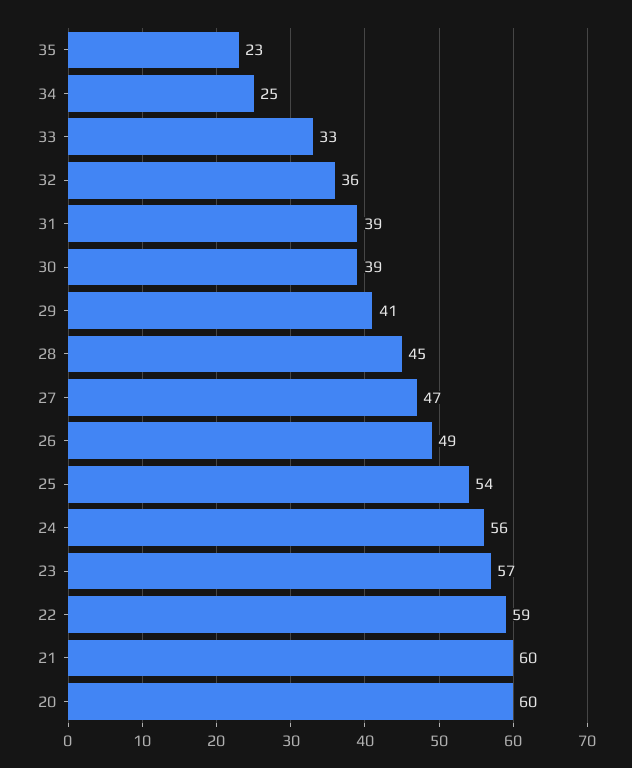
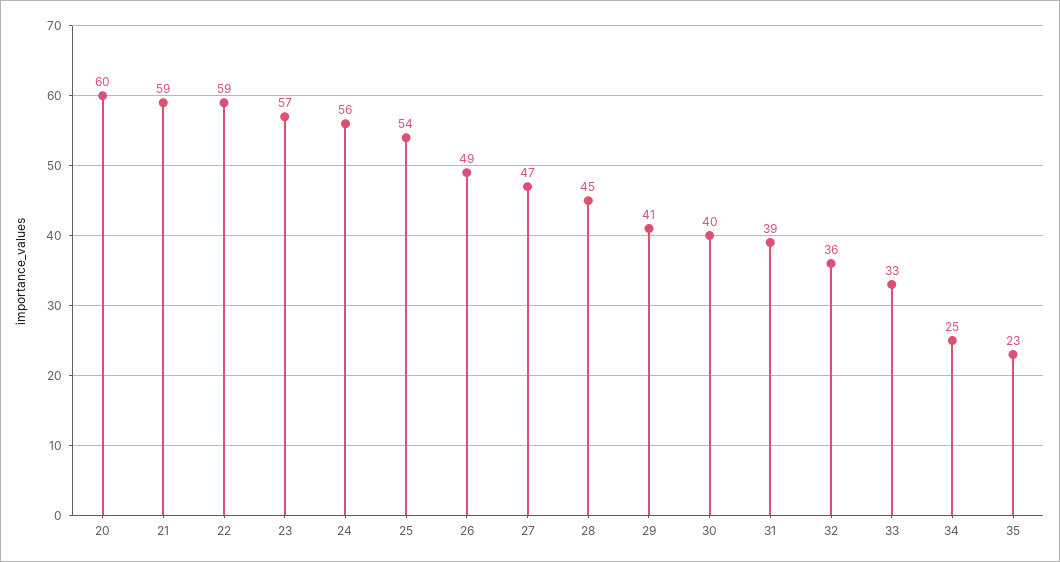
30: 39 -> 40
21: 60 -> 59

